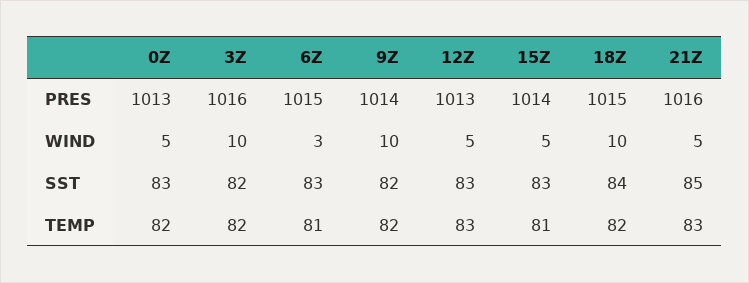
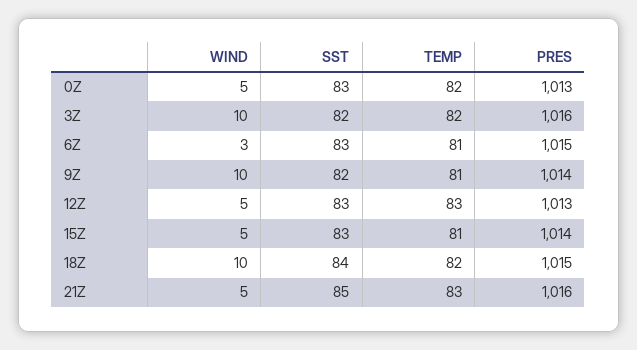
9Z, TEMP: 82 -> 81

